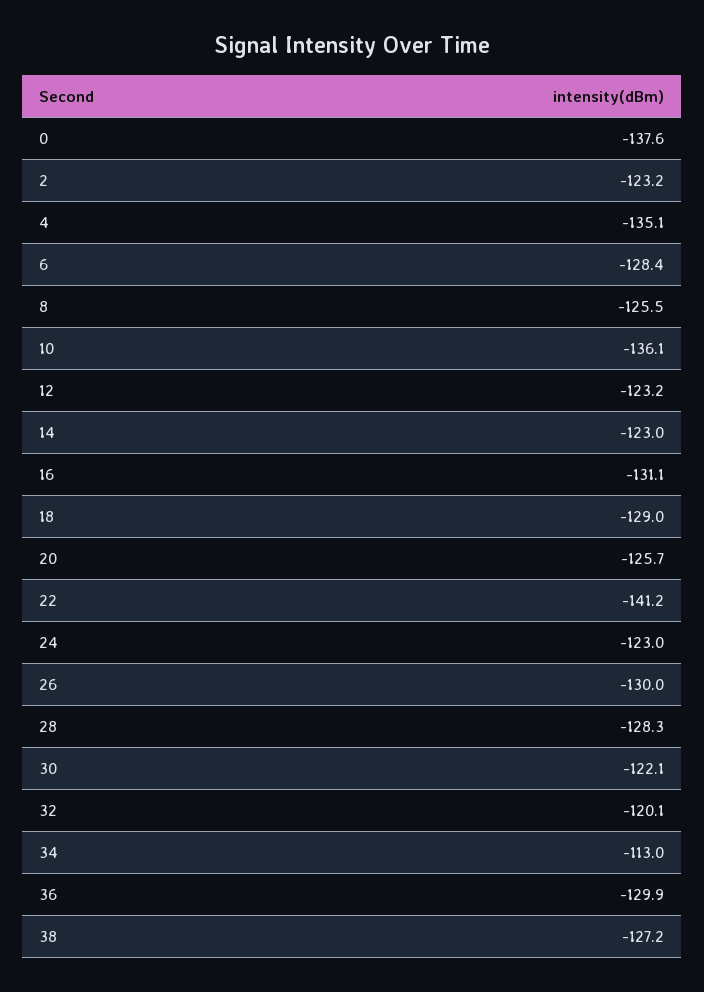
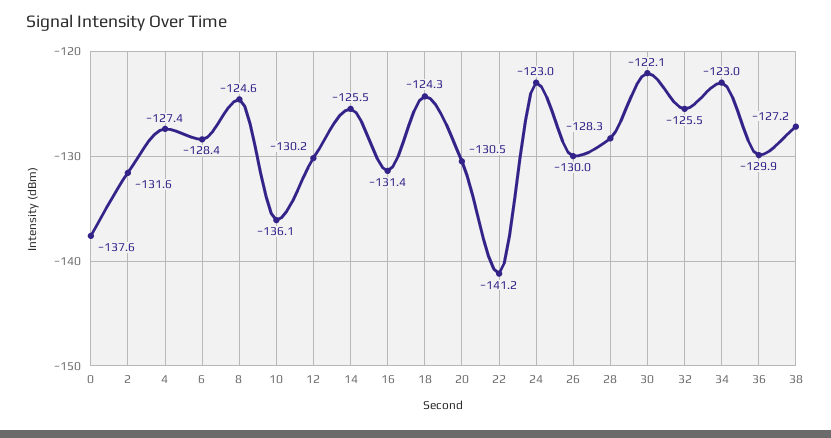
2: -123.2 -> -131.6
4: -135.1 -> -127.4
8: -125.5 -> -124.6
12: -123.2 -> -130.2
14: -123 -> -125.5
16: -131.1 -> -131.4
18: -129 -> -124.3
20: -125.7 -> -130.5
32: -120.1 -> -125.5
34: -113 -> -123

